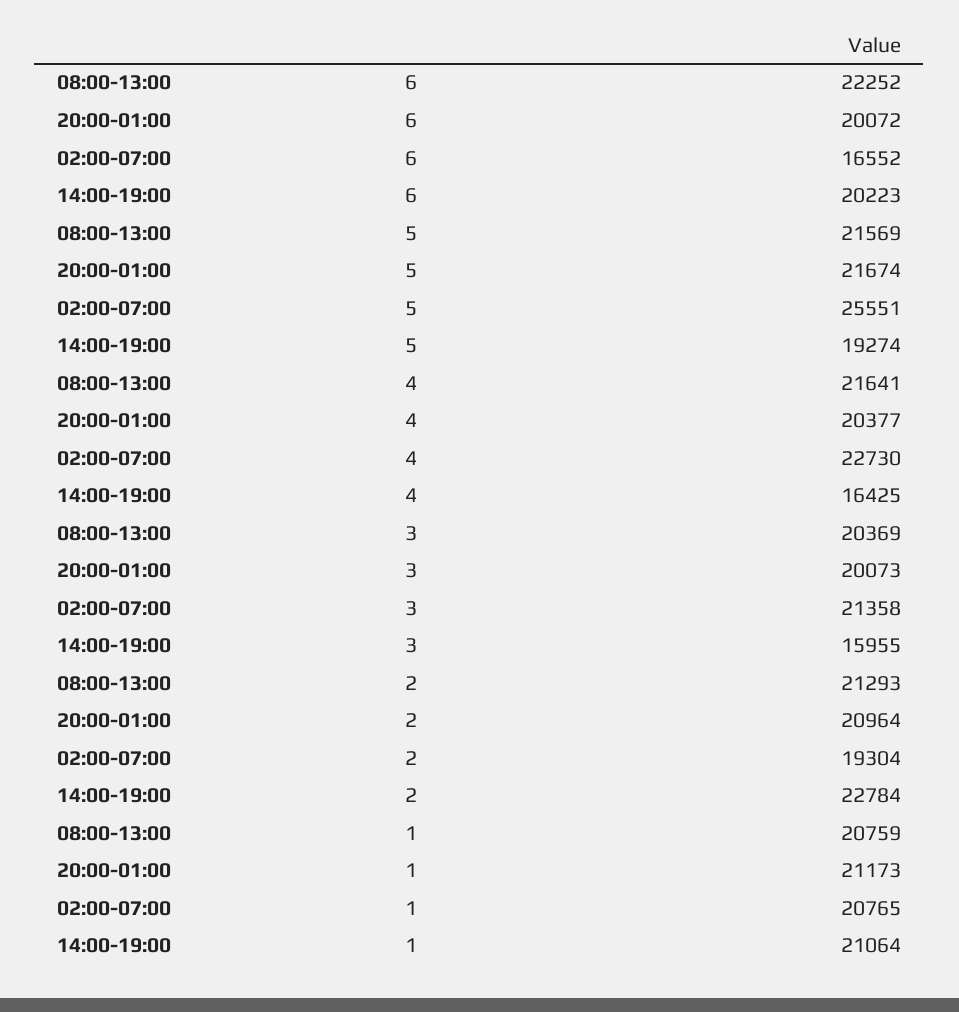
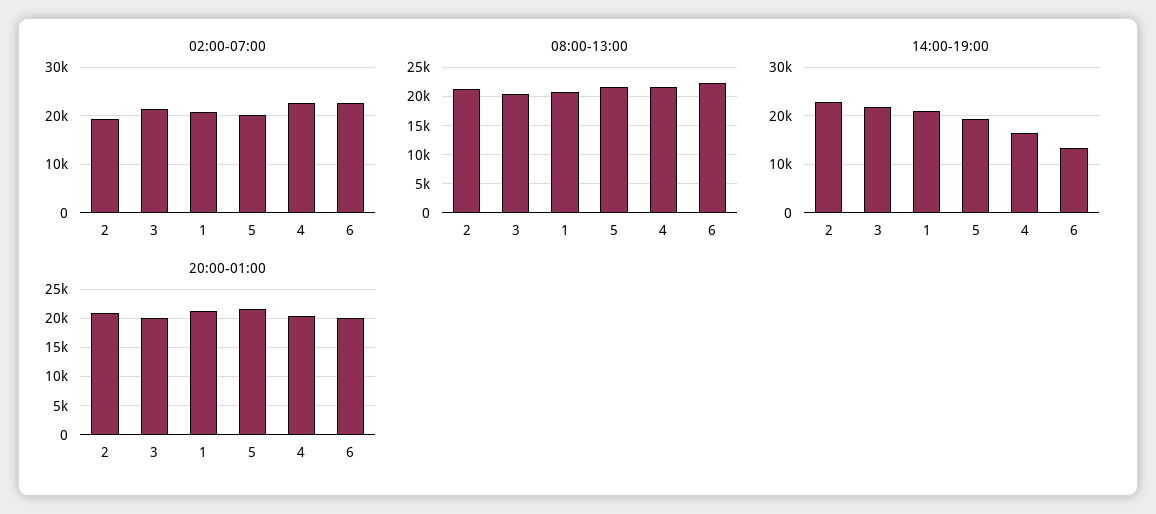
02:00-07:00, 6: 16552 -> 22000
14:00-19:00, 6: 20223 -> 14000
02:00-07:00, 5: 25551 -> 20000
14:00-19:00, 3: 15955 -> 22000

